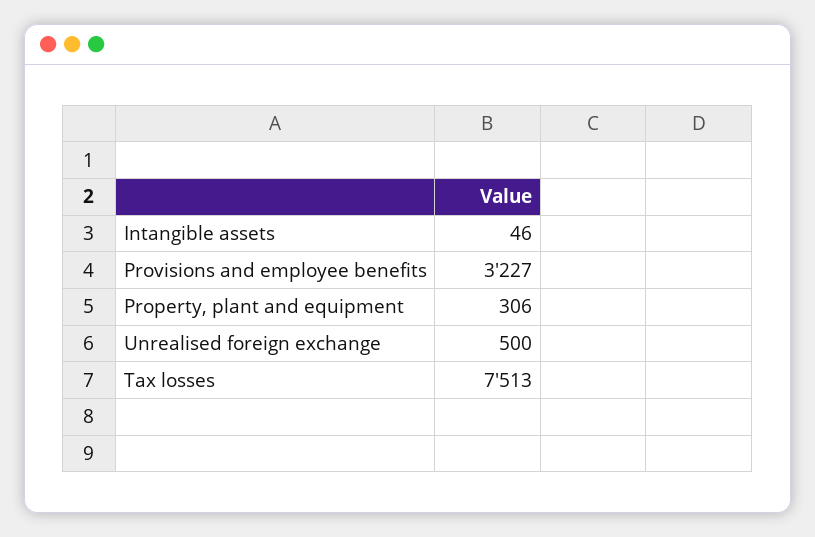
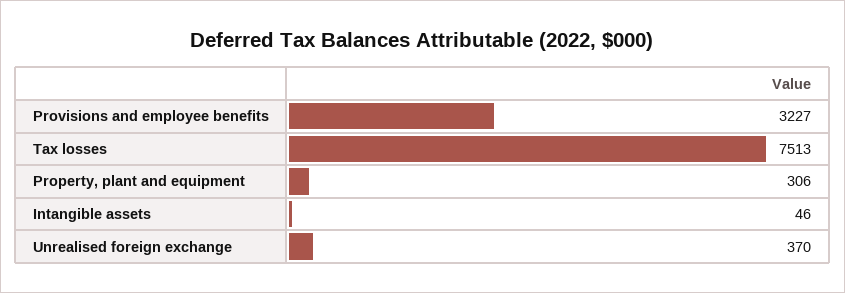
Unrealised foreign exchange: 500 -> 370

